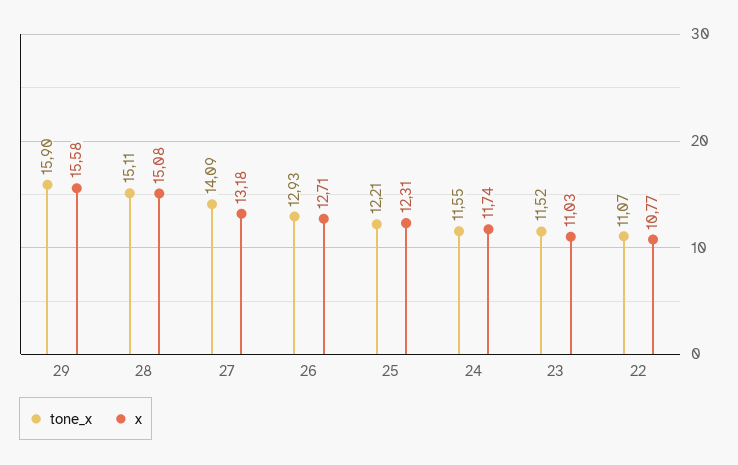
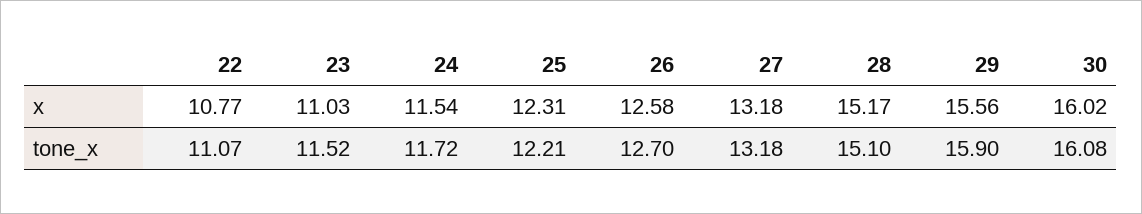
x, 29: 15.58 -> 15.56
tone_x, 28: 15.11 -> 15.1
x, 28: 15.08 -> 15.17
tone_x, 27: 14.09 -> 13.18
tone_x, 26: 12.93 -> 12.7
x, 26: 12.71 -> 12.58
tone_x, 24: 11.55 -> 11.72
x, 24: 11.74 -> 11.54
x, 30: none -> 16.02
tone_x, 30: none -> 16.08

